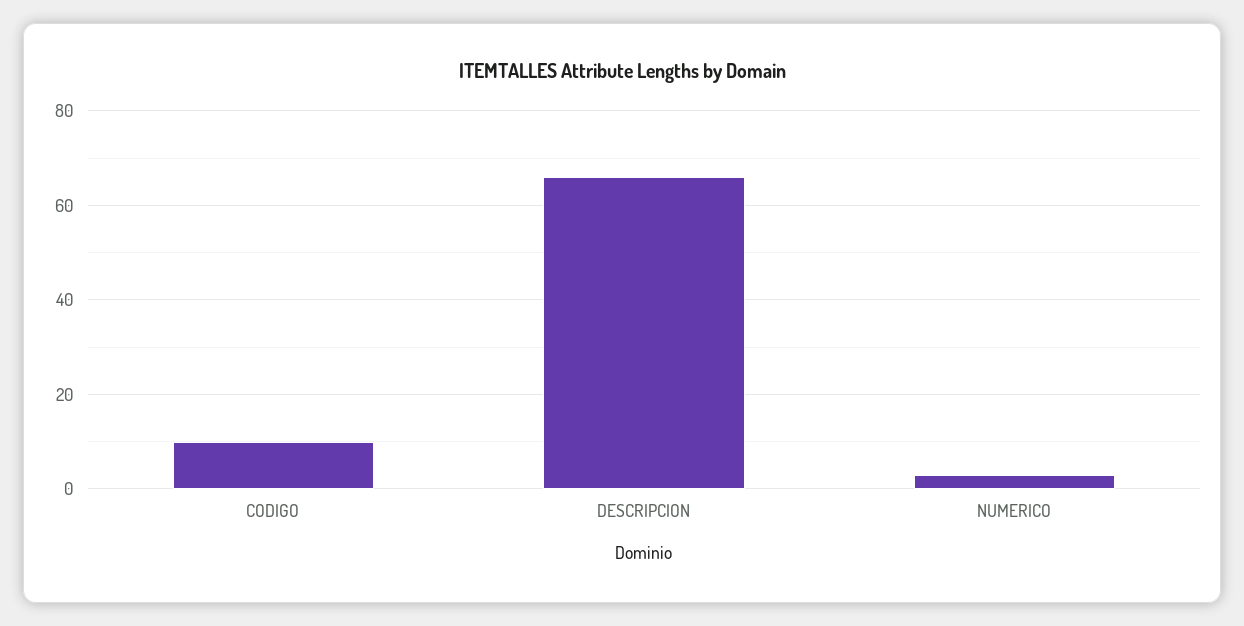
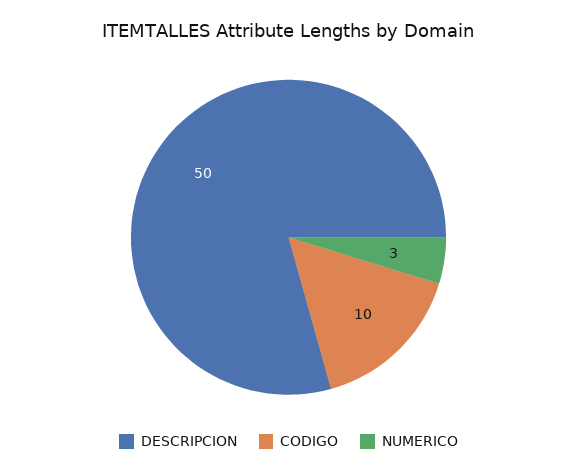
DESCRIPCION: 65 -> 50

